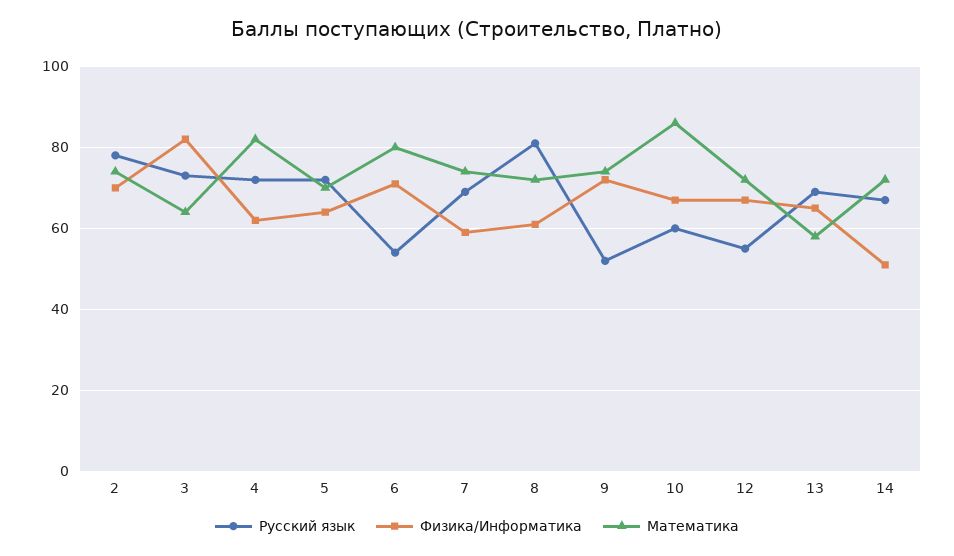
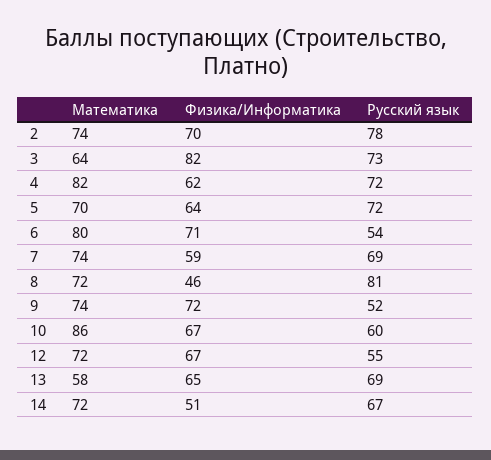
Физика/Информатика, 8: 60 -> 46

